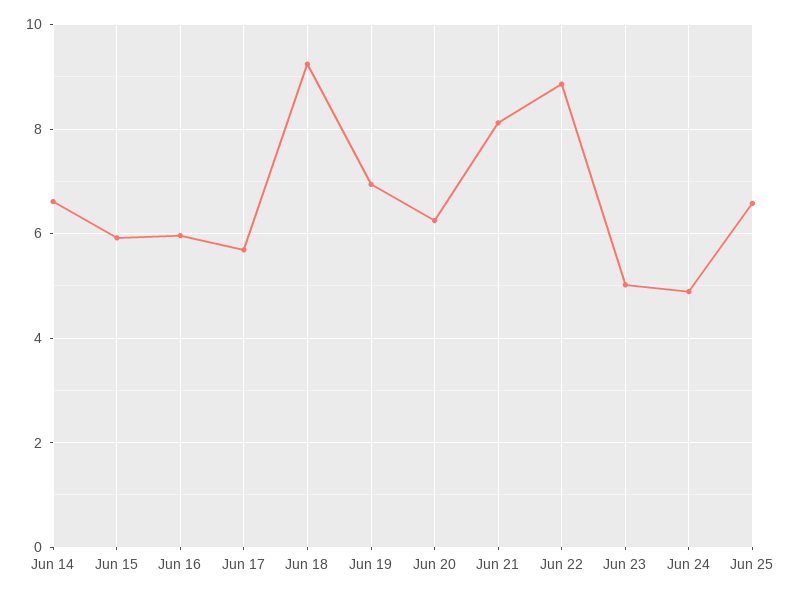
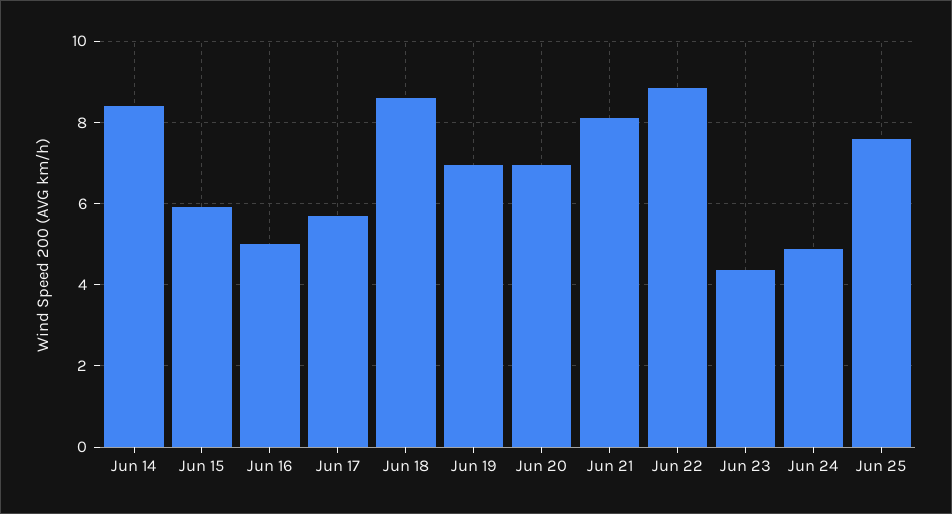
Jun 14: 6.6 -> 8.4
Jun 16: 6 -> 5
Jun 18: 9.2 -> 8.6
Jun 20: 6.2 -> 7
Jun 23: 5 -> 4.4
Jun 25: 6.6 -> 7.6

